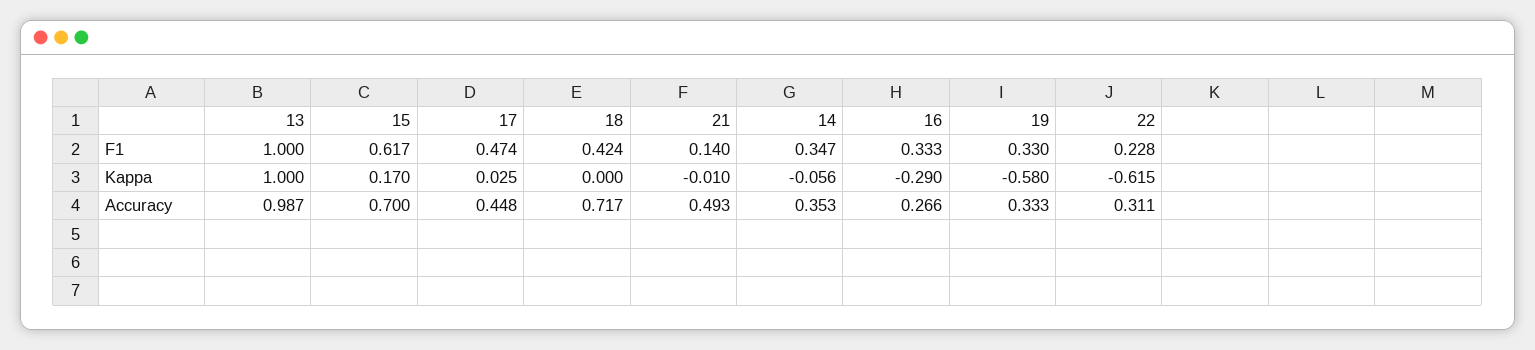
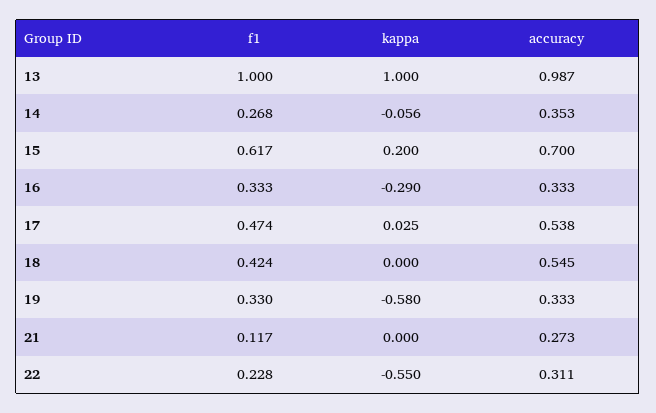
21, F1: 0.14 -> 0.117
14, F1: 0.347 -> 0.268
15, Kappa: 0.17 -> 0.2
21, Kappa: -0.01 -> 0
22, Kappa: -0.615 -> -0.55
17, Accuracy: 0.448 -> 0.538
18, Accuracy: 0.717 -> 0.545
21, Accuracy: 0.493 -> 0.273
16, Accuracy: 0.266 -> 0.333

